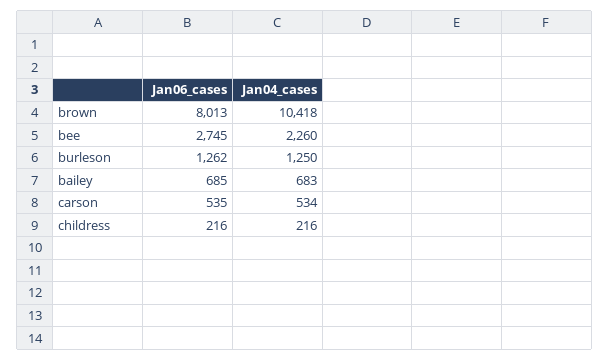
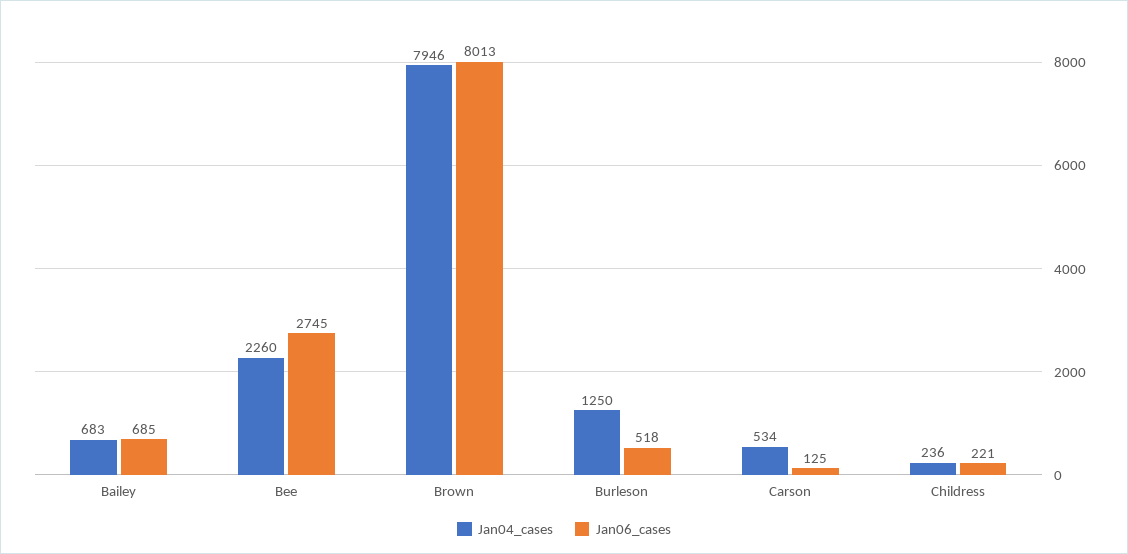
Jan04_cases, brown: 10418 -> 7946
Jan06_cases, burleson: 1262 -> 518
Jan06_cases, carson: 535 -> 125
Jan06_cases, childress: 216 -> 221
Jan04_cases, childress: 216 -> 236

